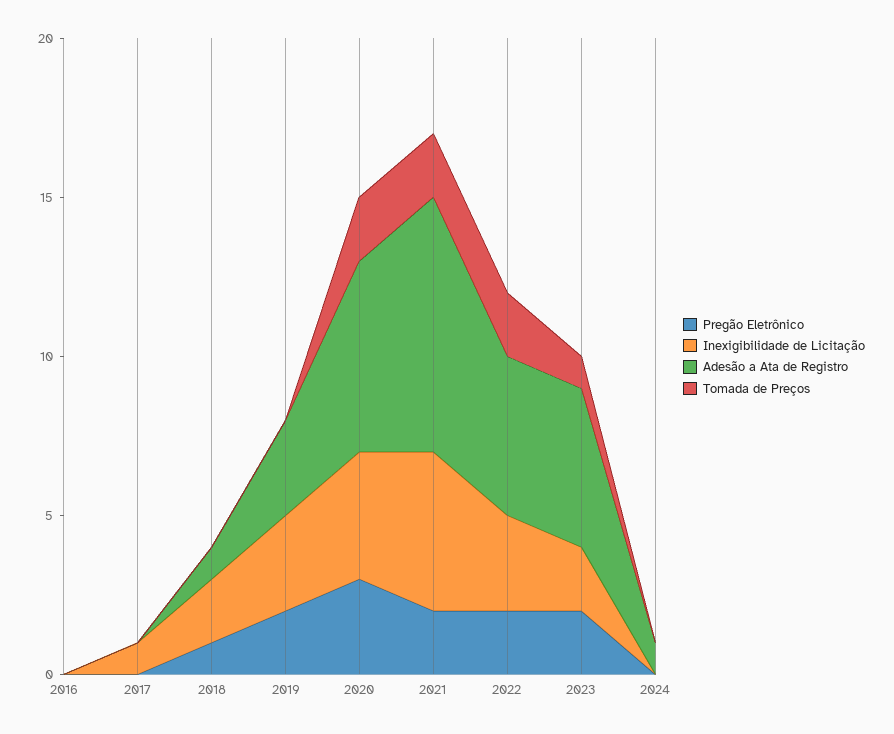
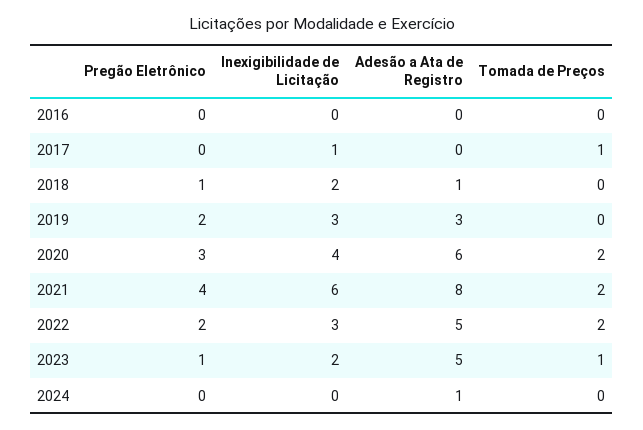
Tomada de Preços, 2017: 0 -> 1
Pregão Eletrônico, 2021: 2 -> 4
Inexigibilidade de Licitação, 2021: 5 -> 6
Pregão Eletrônico, 2023: 2 -> 1

